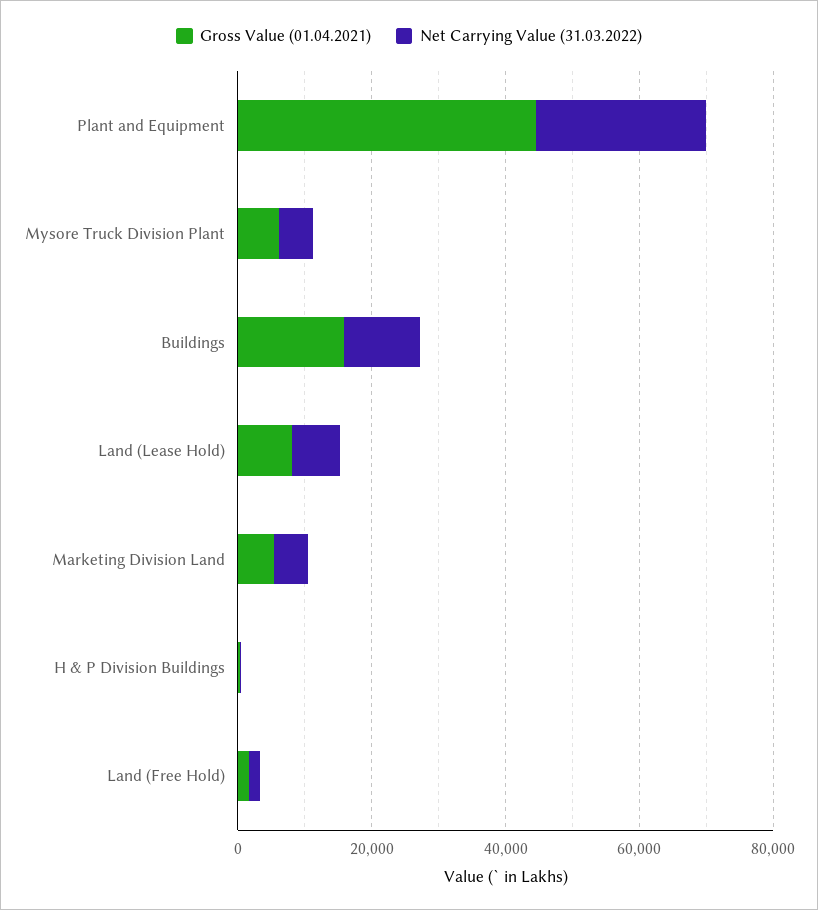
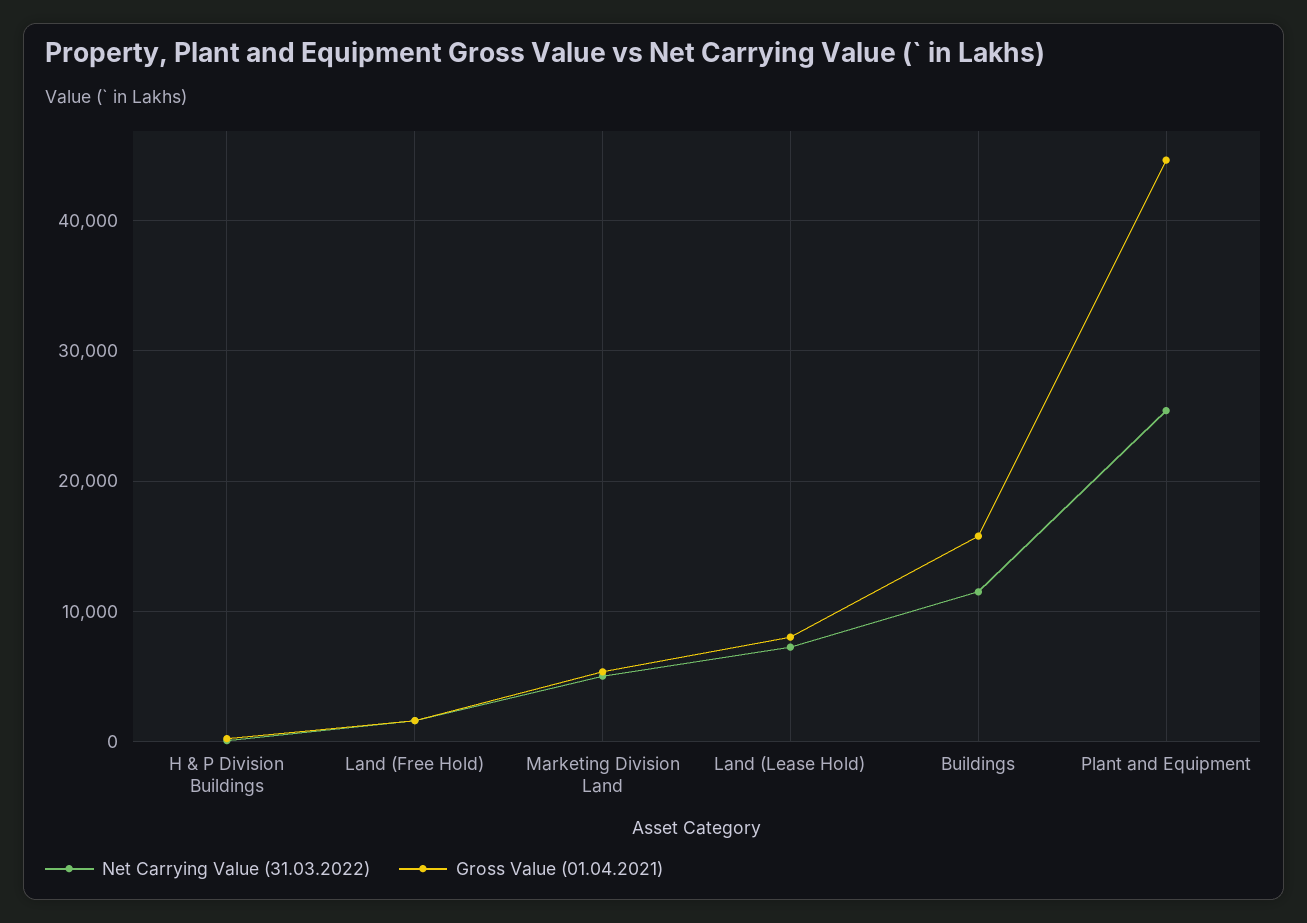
Gross Value (01.04.2021), Mysore Truck Division Plant: 5000 -> none
Net Carrying Value (31.03.2022), Mysore Truck Division Plant: 5000 -> none

